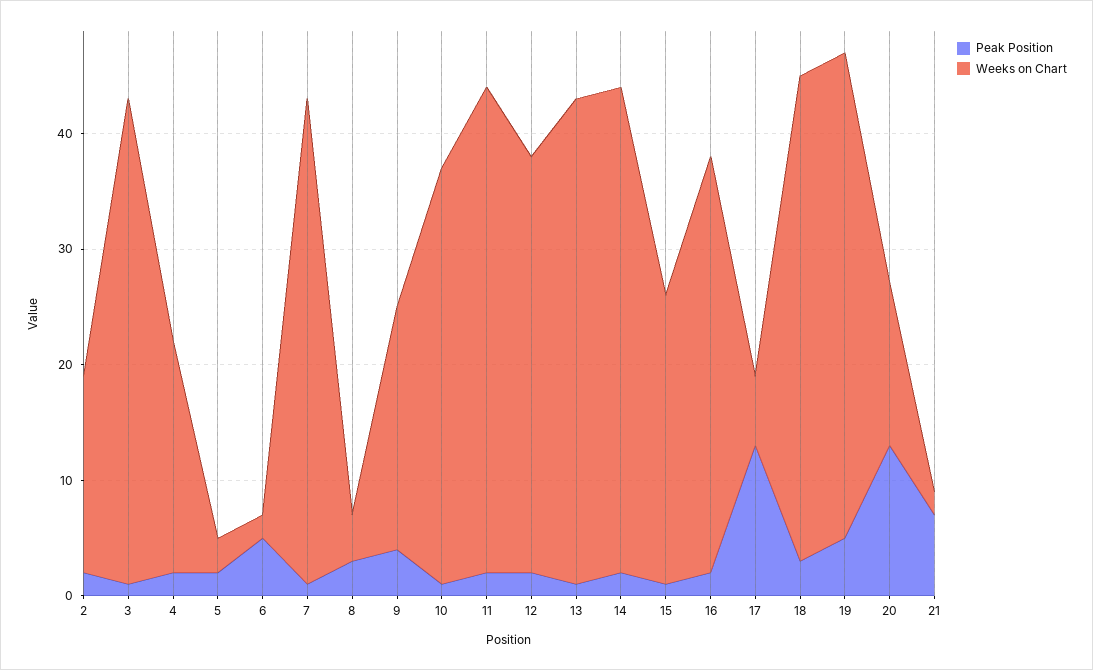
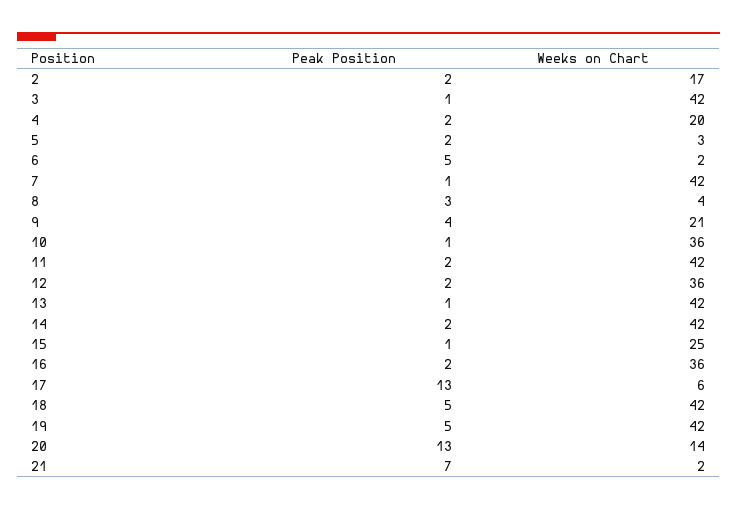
Peak Position, 18: 3 -> 5

